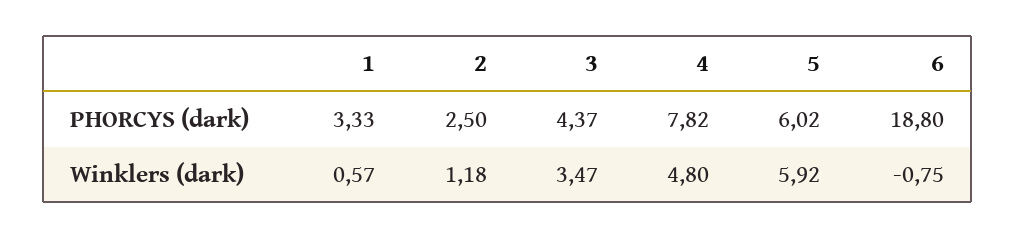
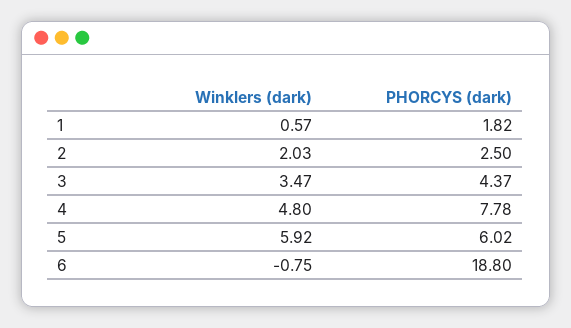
1, PHORCYS (dark): 3.33 -> 1.82
4, PHORCYS (dark): 7.82 -> 7.78
2, Winklers (dark): 1.18 -> 2.03

